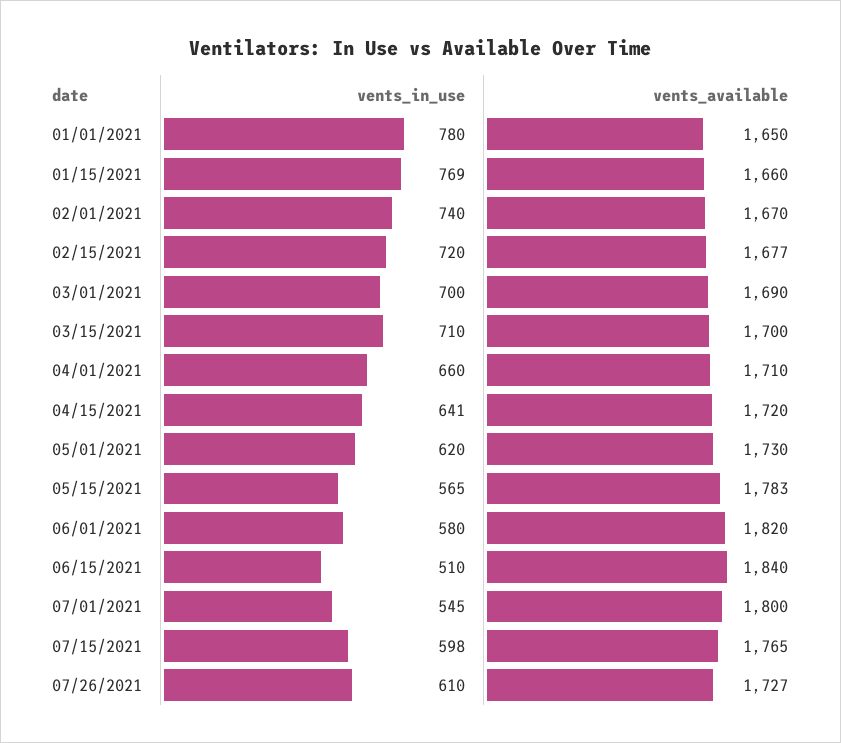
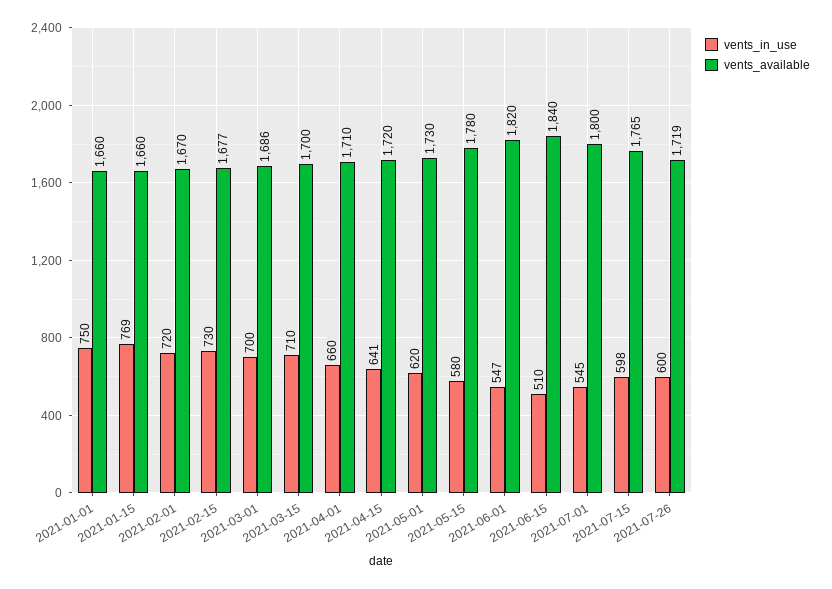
vents_in_use, 01/01/2021: 780 -> 750
vents_available, 01/01/2021: 1650 -> 1660
vents_in_use, 02/01/2021: 740 -> 720
vents_in_use, 02/15/2021: 720 -> 730
vents_available, 03/01/2021: 1690 -> 1686
vents_in_use, 05/15/2021: 565 -> 580
vents_available, 05/15/2021: 1783 -> 1780
vents_in_use, 06/01/2021: 580 -> 547
vents_in_use, 07/26/2021: 610 -> 600
vents_available, 07/26/2021: 1727 -> 1719

